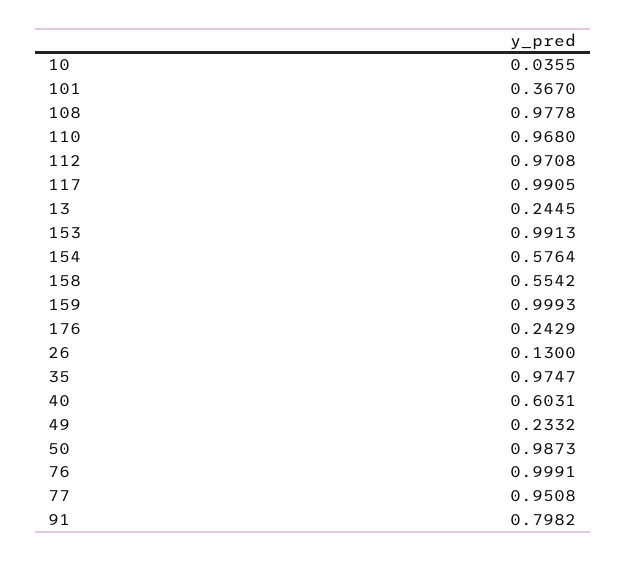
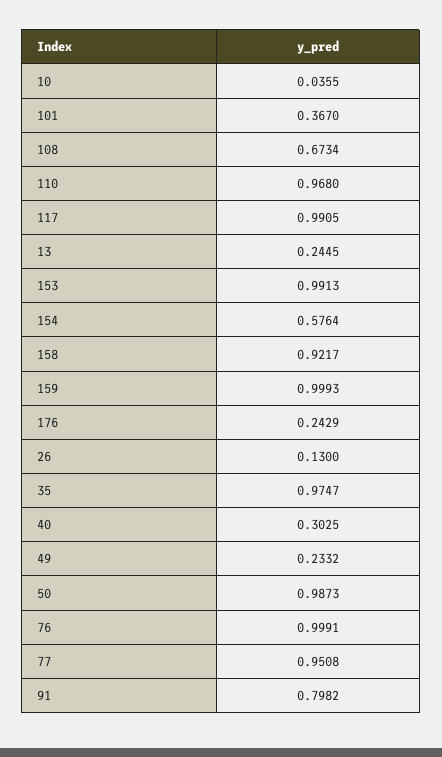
108: 0.9778 -> 0.6734
112: 0.9708 -> none
158: 0.5542 -> 0.9217
40: 0.6031 -> 0.3025

